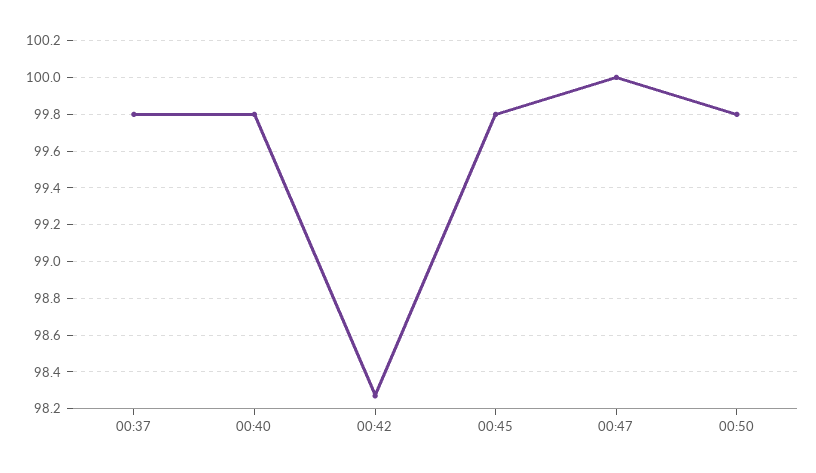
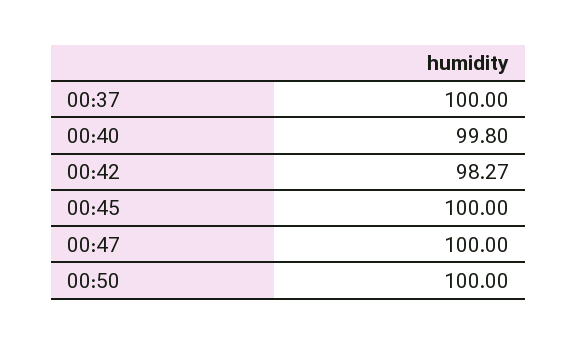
00:37: 99.8 -> 100
00:45: 99.8 -> 100
00:50: 99.8 -> 100

